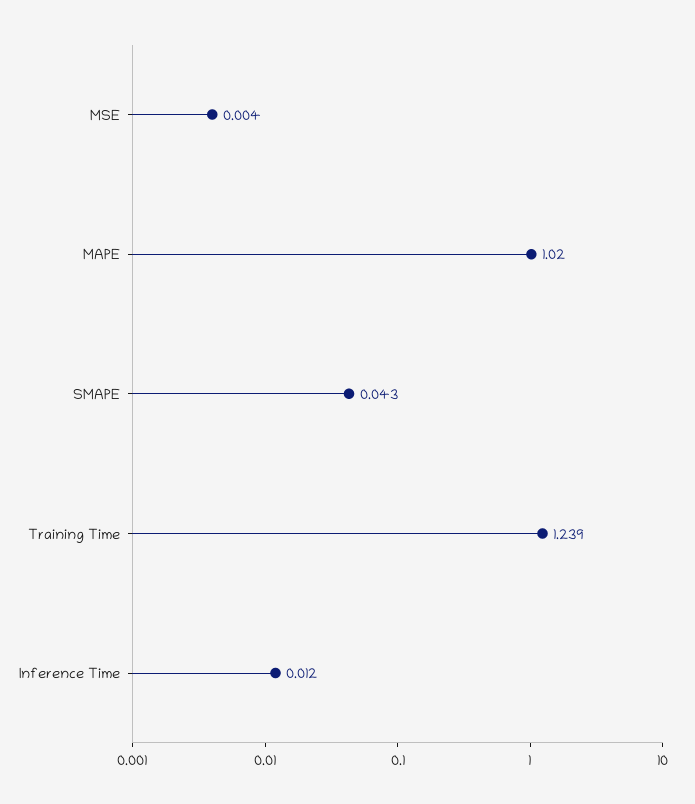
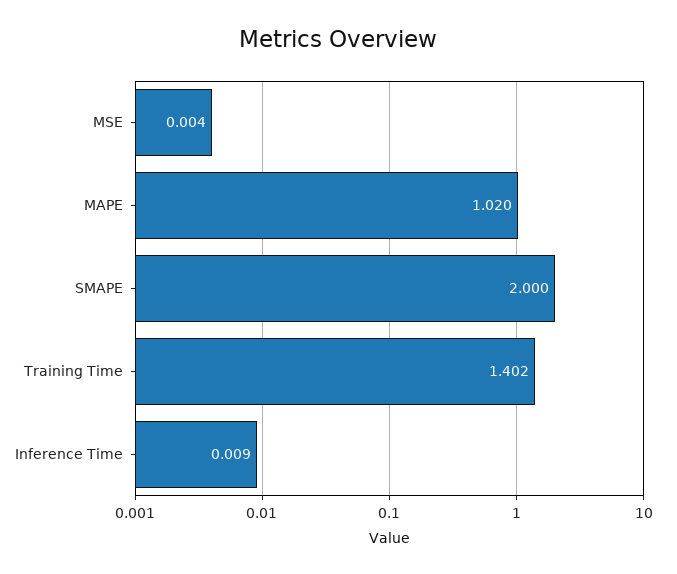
SMAPE: 0.043 -> 2
Training Time: 1.239 -> 1.402
Inference Time: 0.012 -> 0.009

